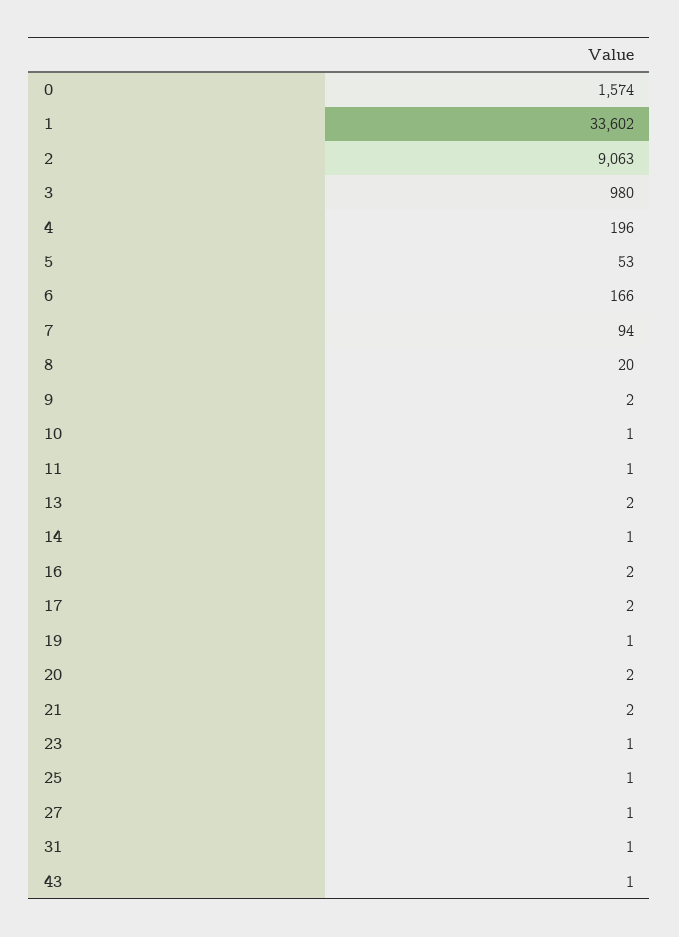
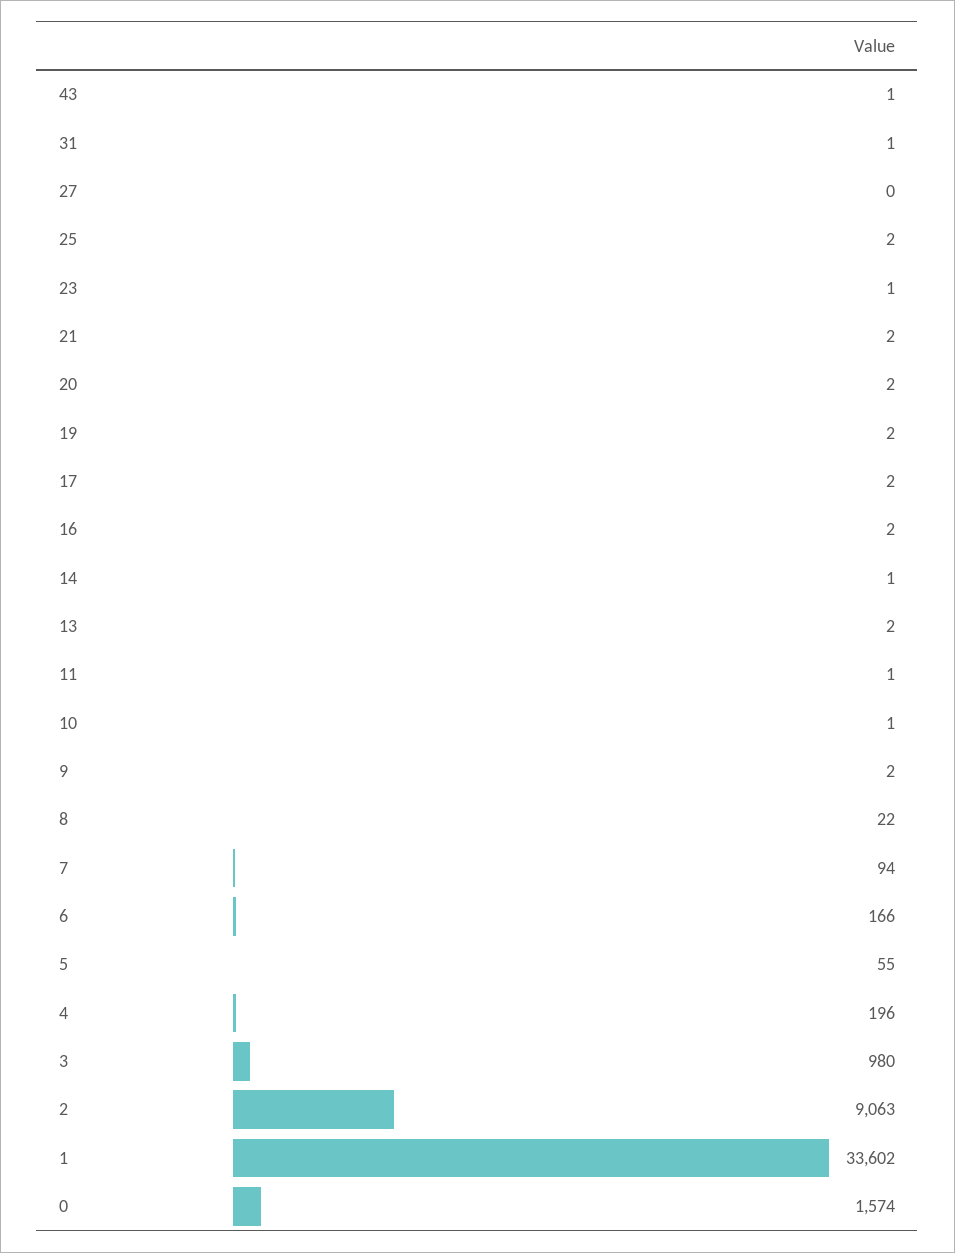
5: 53 -> 55
8: 20 -> 22
19: 1 -> 2
25: 1 -> 2
27: 1 -> 0

